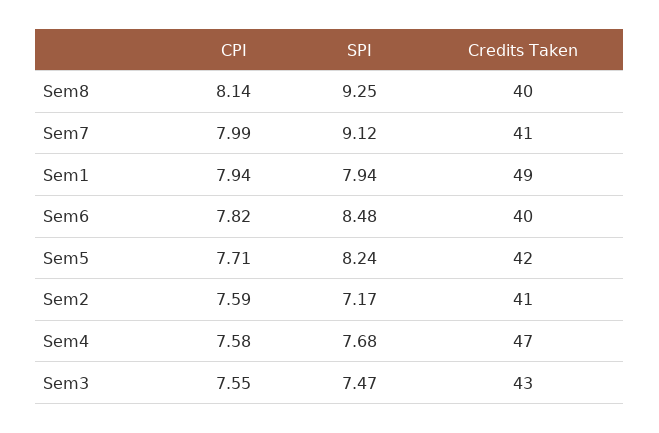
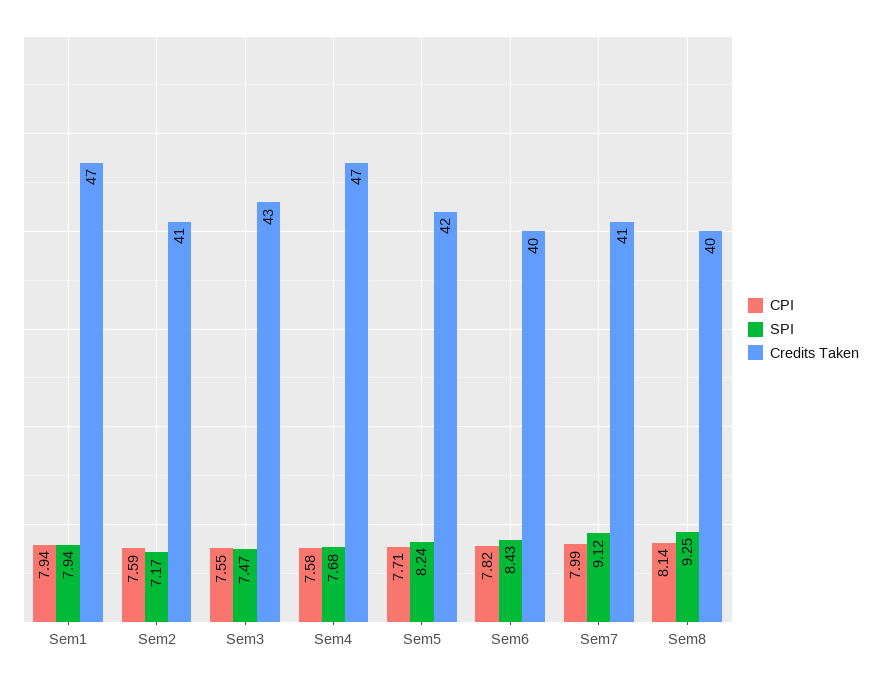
Credits Taken, Sem1: 49 -> 47
SPI, Sem6: 8.48 -> 8.43

